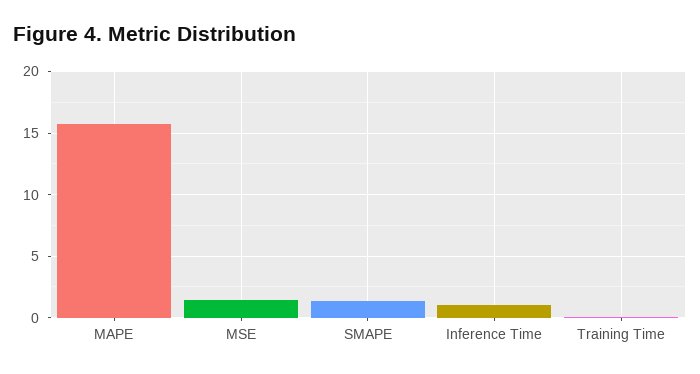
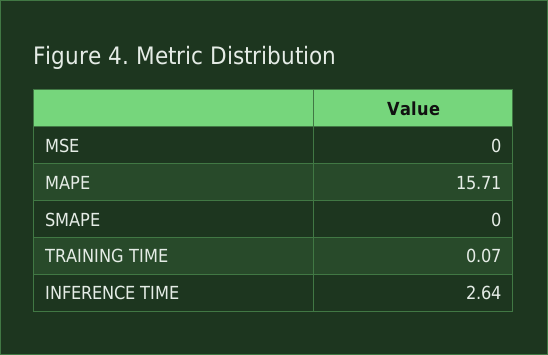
MSE: 1.5 -> 0
SMAPE: 1.5 -> 0
Inference Time: 1 -> 2.64

